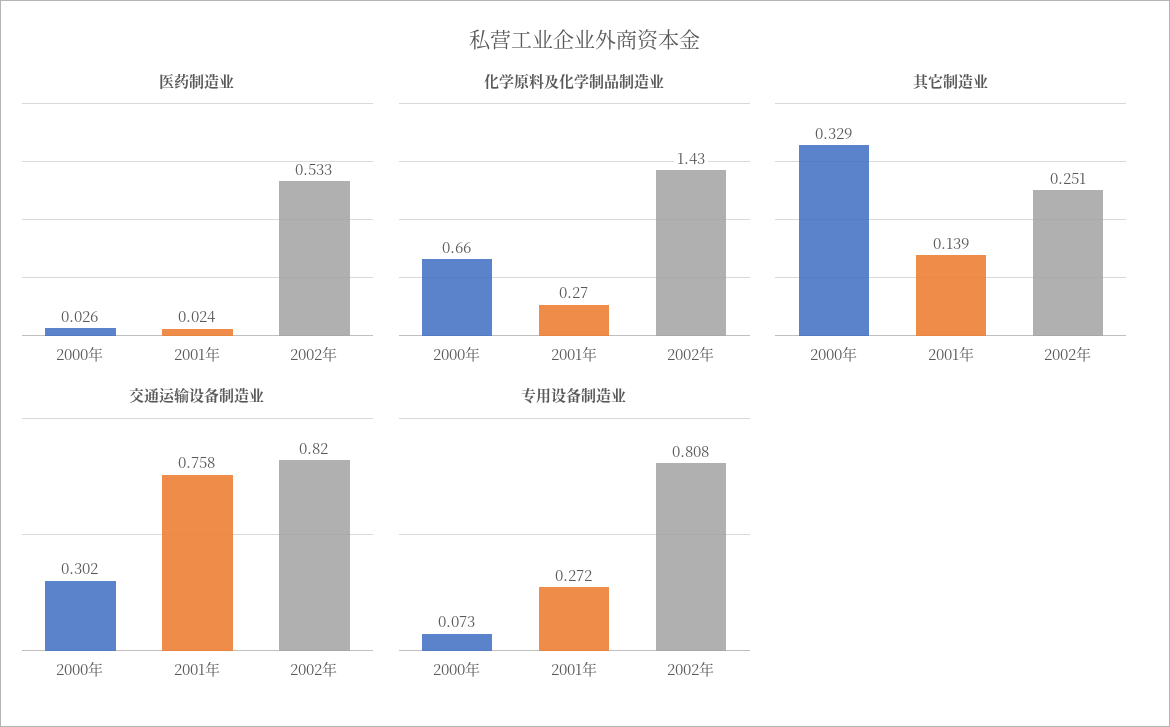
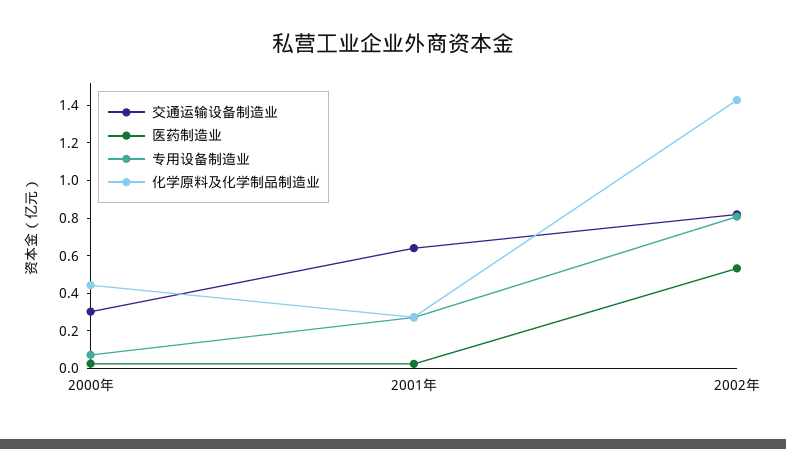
化学原料及化学制品制造业, 2000年: 0.66 -> 0.45
其它制造业, 2000年: 0.329 -> none
其它制造业, 2001年: 0.139 -> none
其它制造业, 2002年: 0.251 -> none
交通运输设备制造业, 2001年: 0.758 -> 0.65

